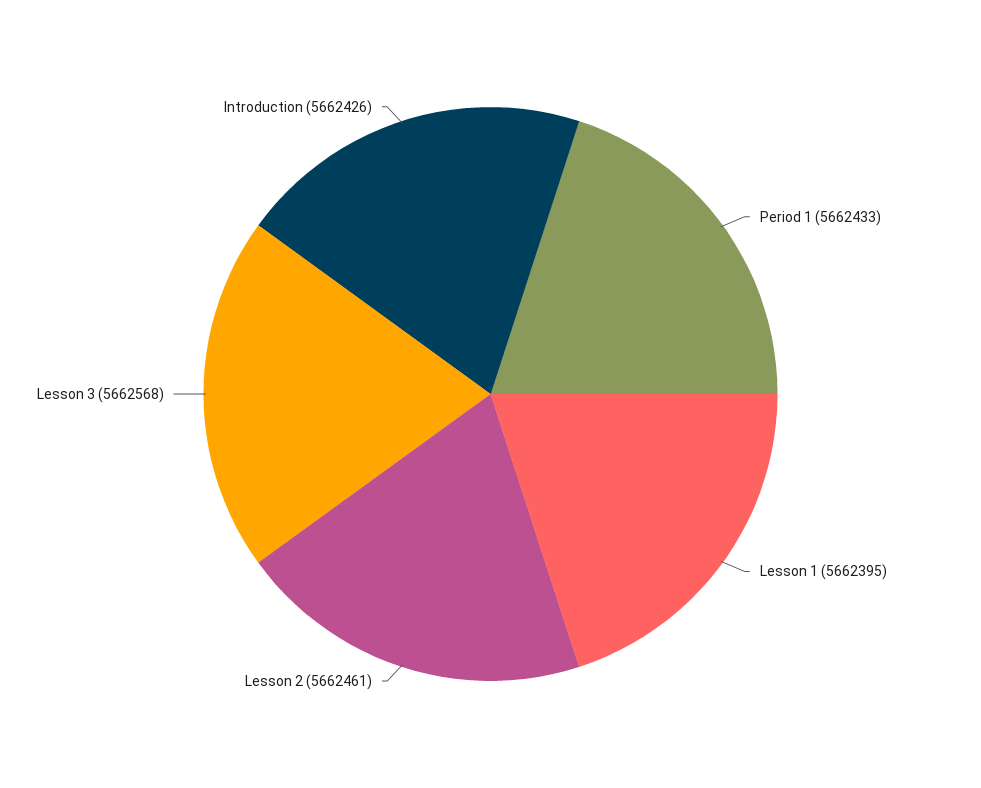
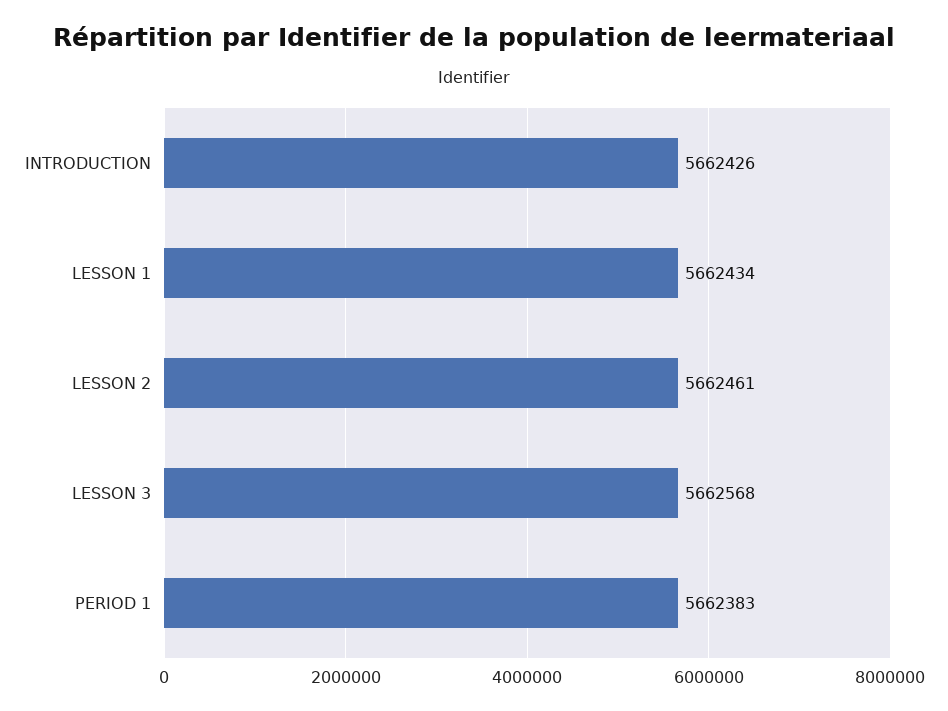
Period 1: 5662433 -> 5662383
Lesson 1: 5662395 -> 5662434

